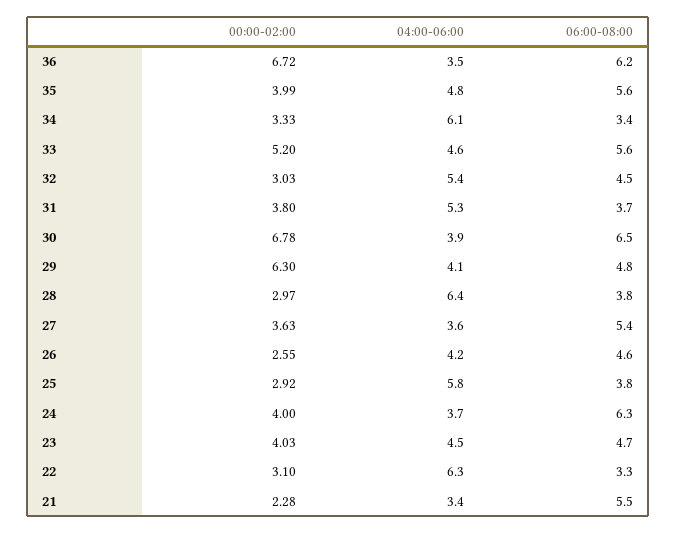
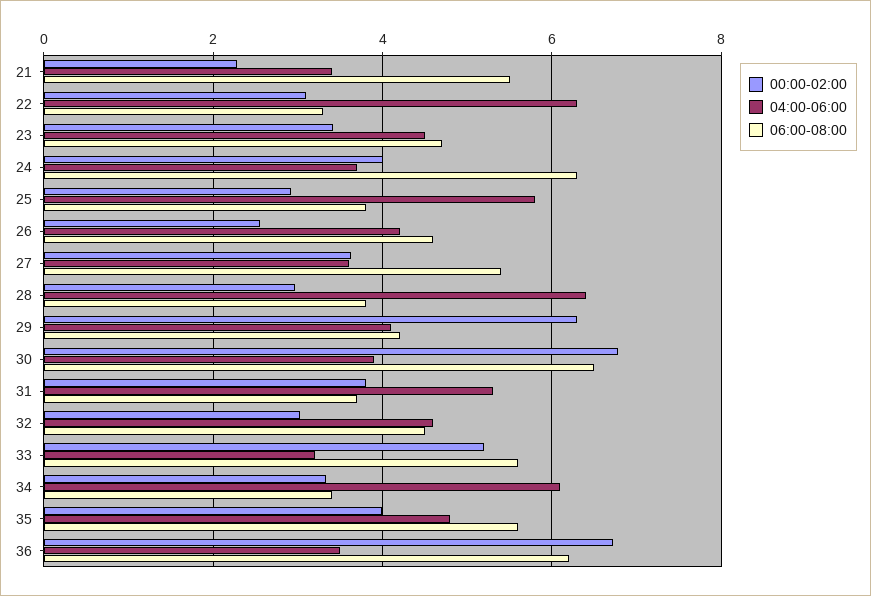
04:00-06:00, 33: 4.6 -> 3.2
04:00-06:00, 32: 5.4 -> 4.6
06:00-08:00, 29: 4.8 -> 4.2
00:00-02:00, 23: 4.03 -> 3.4

